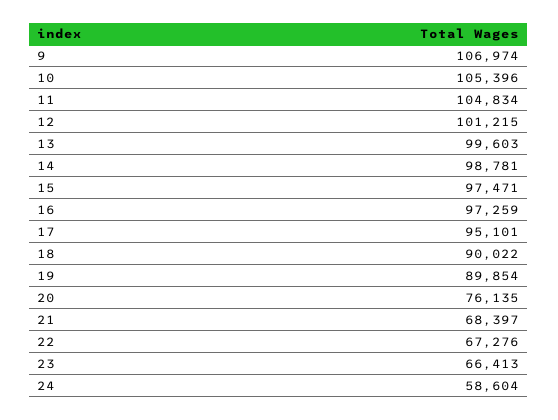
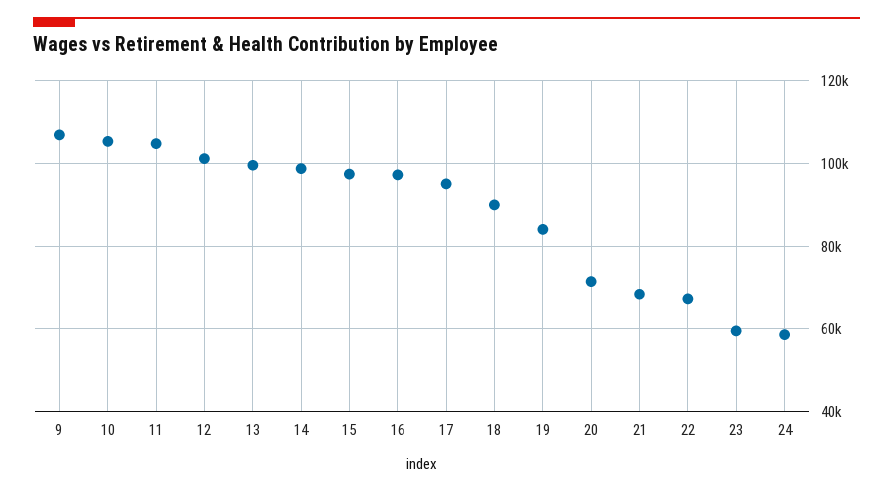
19: 89854 -> 84000
20: 76135 -> 72000
23: 66413 -> 60000

